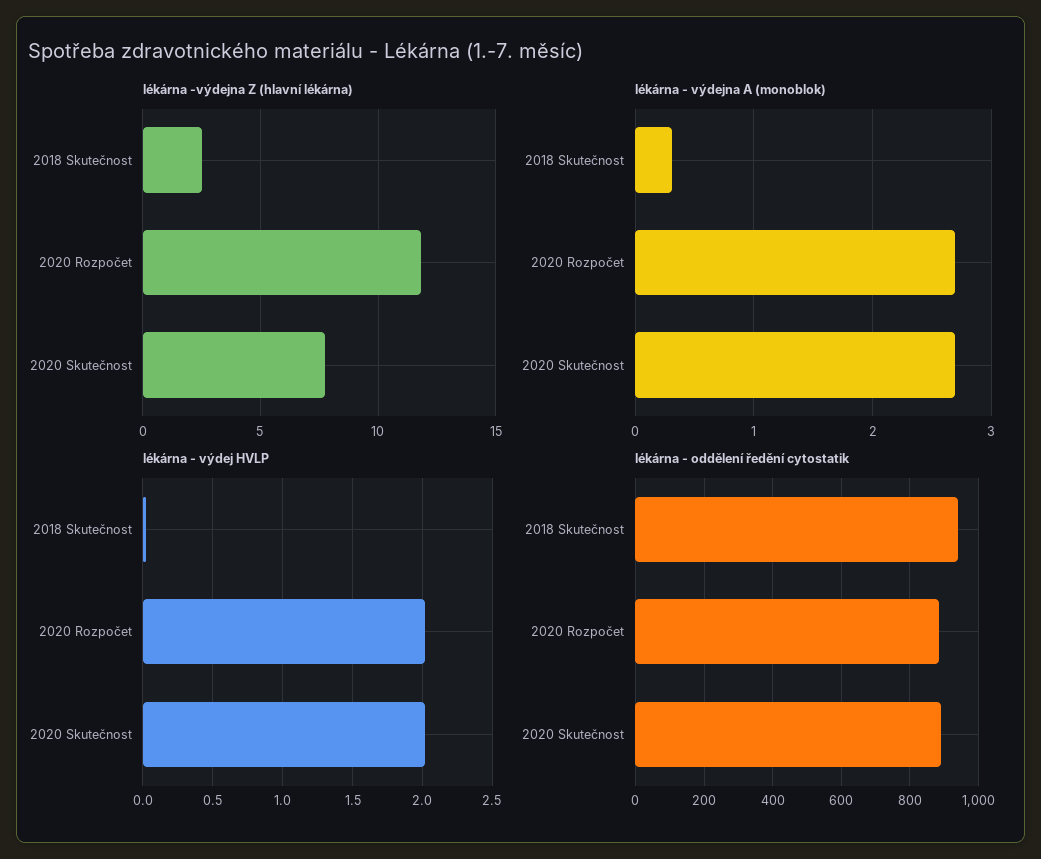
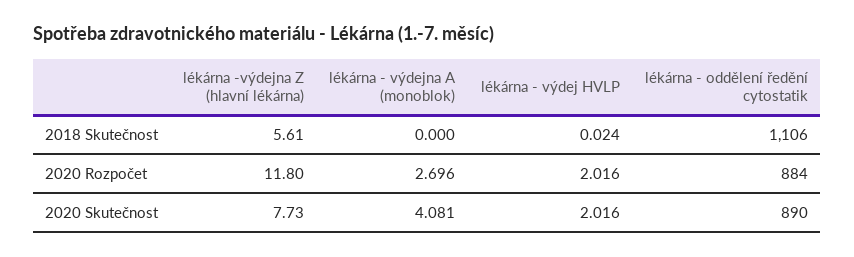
lékárna -výdejna Z (hlavní lékárna), 2018 Skutečnost: 2.5 -> 5.61
lékárna - výdejna A (monoblok), 2018 Skutečnost: 0.3 -> 0
lékárna - výdejna A (monoblok), 2020 Skutečnost: 2.7 -> 4.081
lékárna - oddělení ředění cytostatik, 2018 Skutečnost: 940 -> 1106

